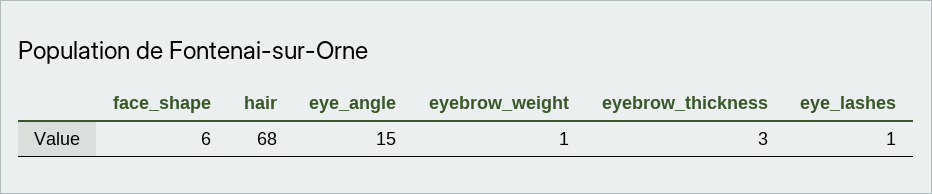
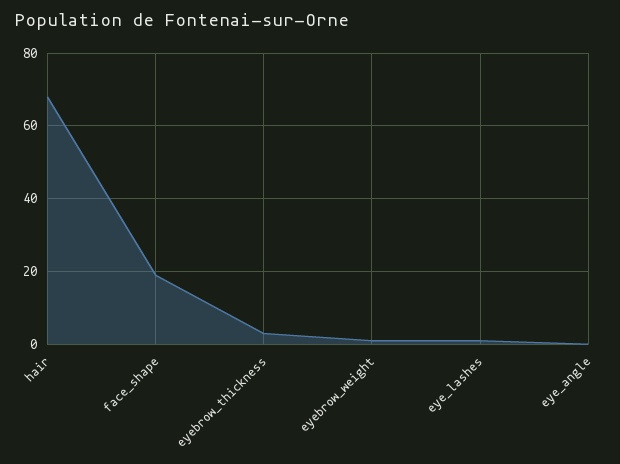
face_shape: 6 -> 20
eye_angle: 15 -> 0

